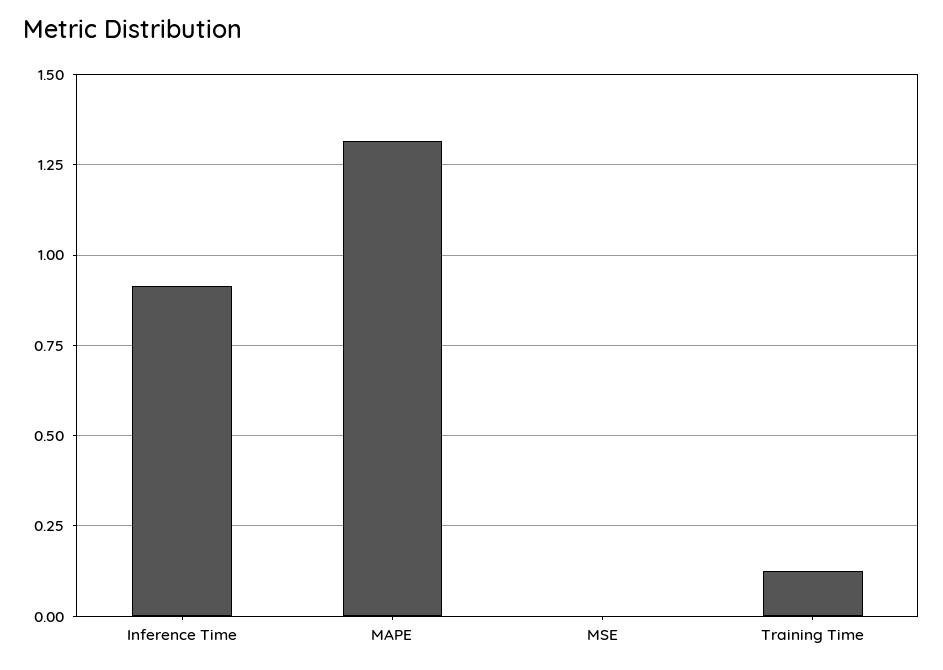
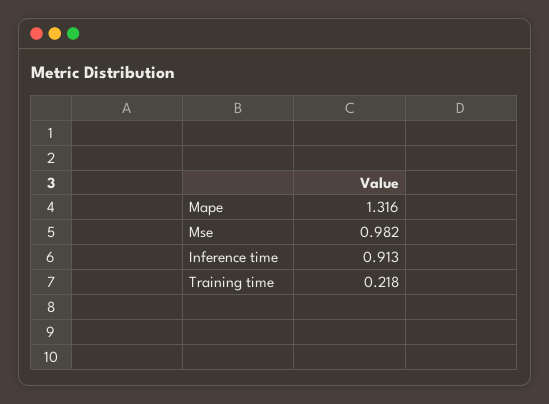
MSE: 0 -> 0.982
Training Time: 0.125 -> 0.218

